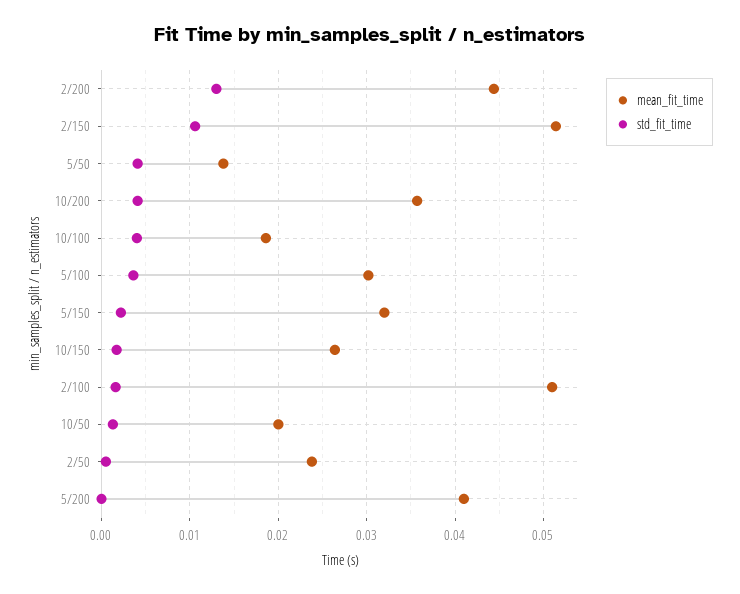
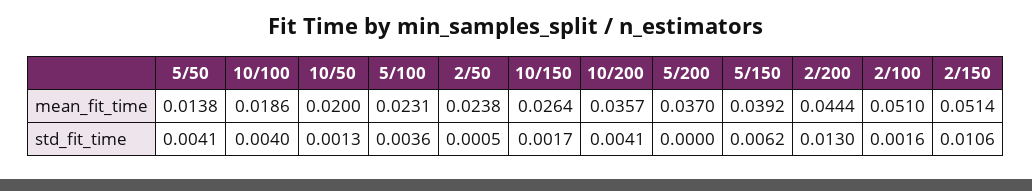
mean_fit_time, 5/100: 0.03 -> 0.0231
mean_fit_time, 5/150: 0.032 -> 0.0392
std_fit_time, 5/150: 0.002 -> 0.0062
mean_fit_time, 5/200: 0.041 -> 0.037

